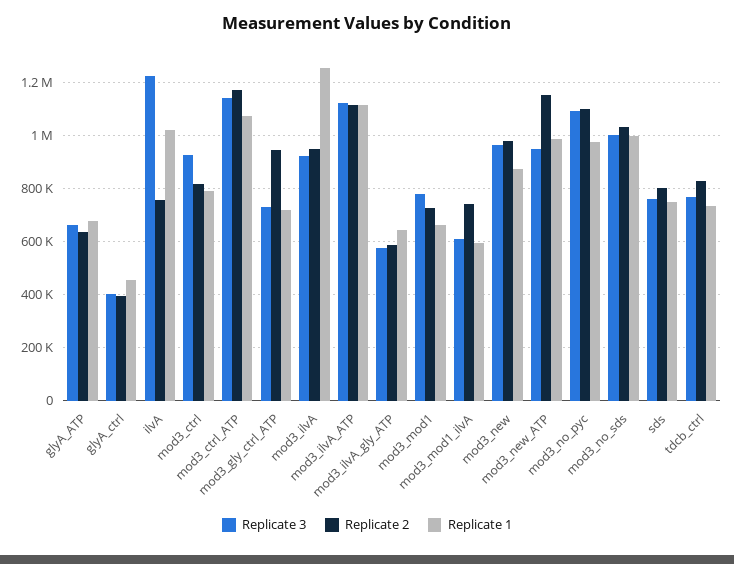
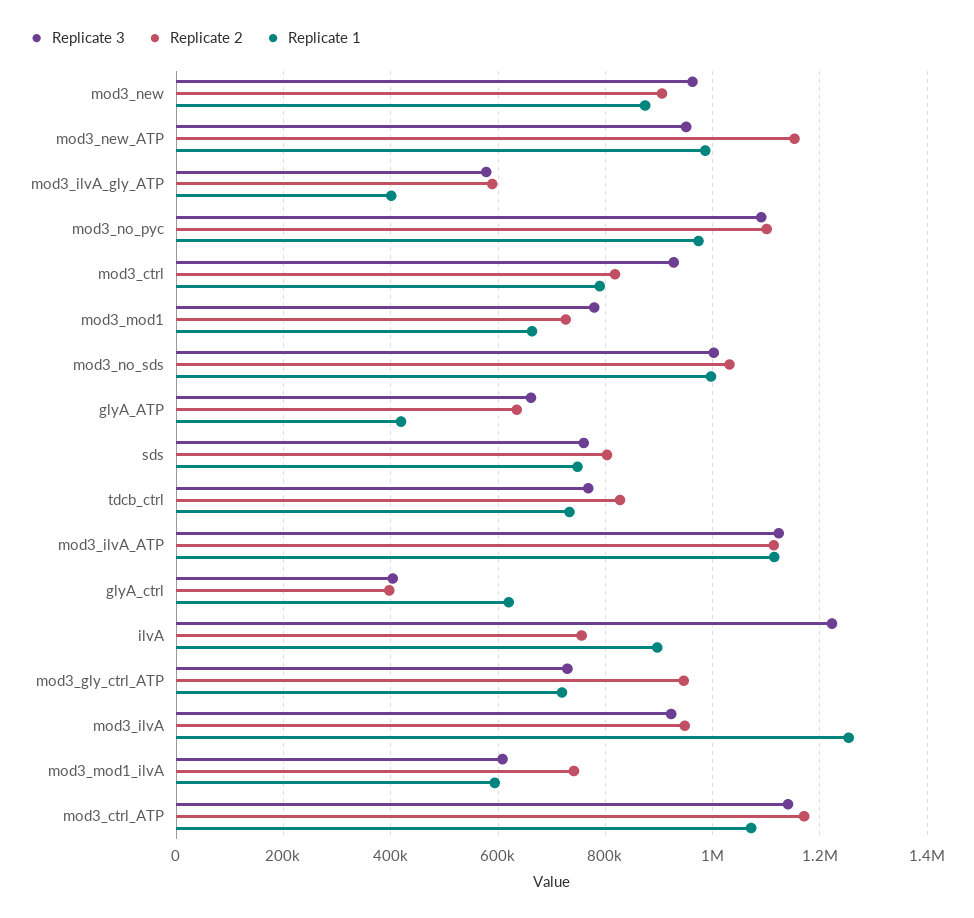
Replicate 1, glyA_ATP: 675000 -> 420000
Replicate 1, glyA_ctrl: 450000 -> 620000
Replicate 1, ilvA: 1025000 -> 900000
Replicate 1, mod3_ilvA_gly_ATP: 650000 -> 400000
Replicate 2, mod3_new: 975000 -> 900000

